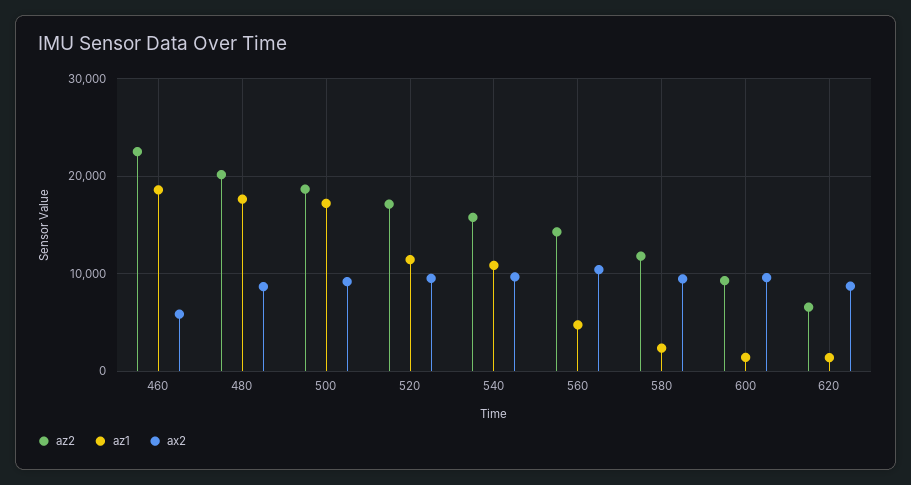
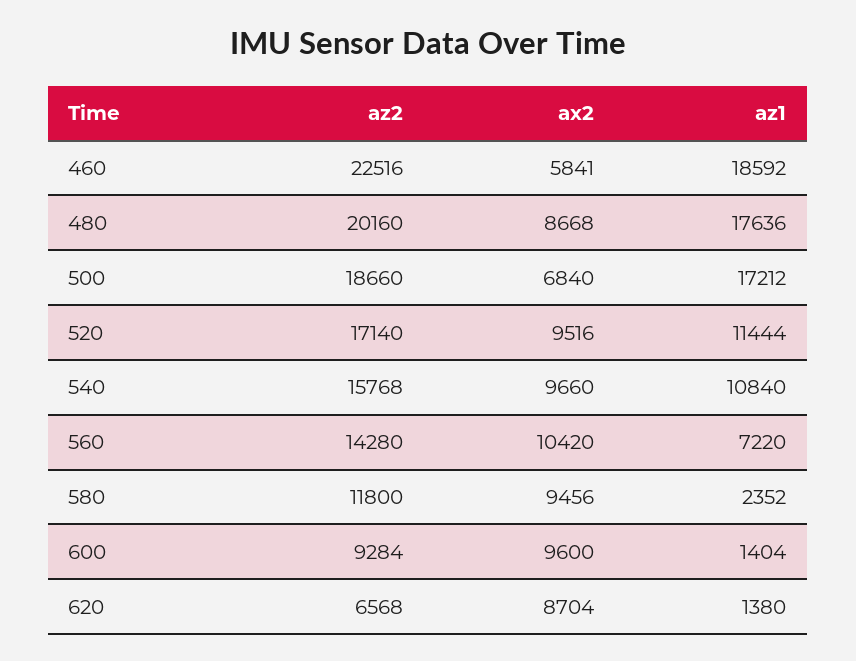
ax2, 500: 9000 -> 6840
az1, 560: 5000 -> 7220

